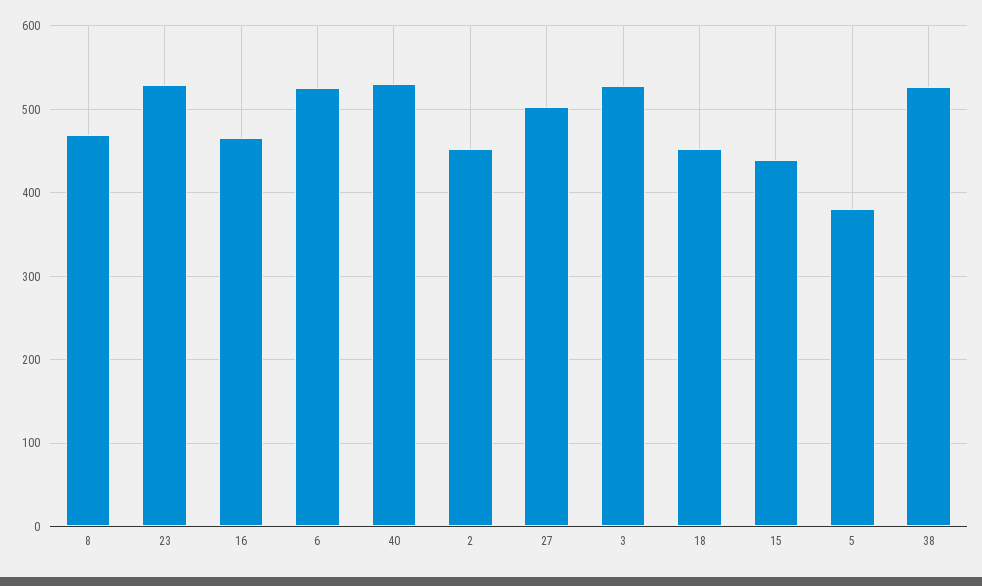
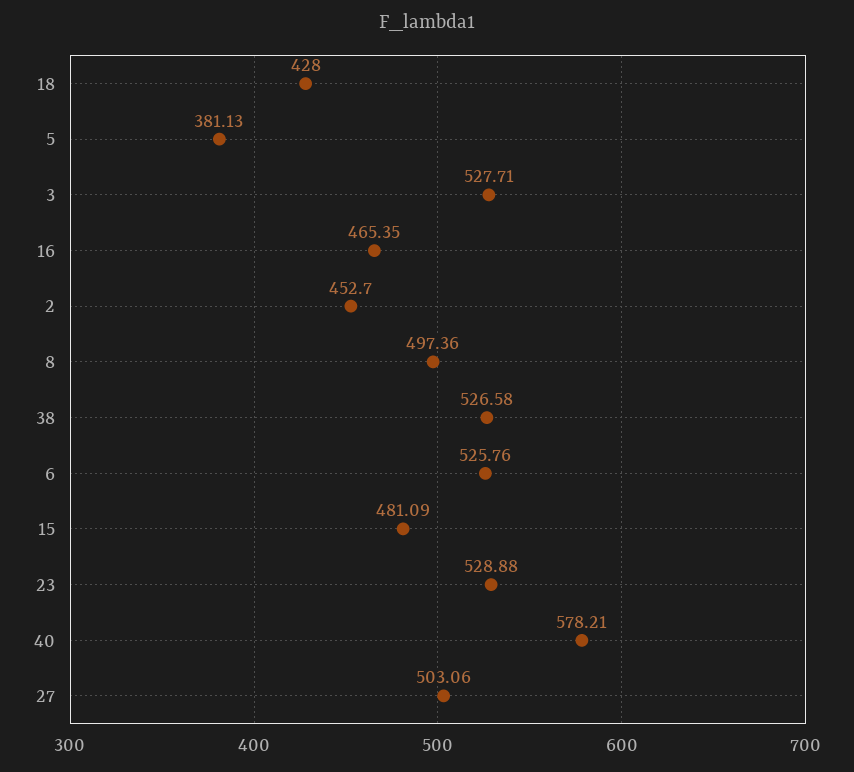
8: 470 -> 497.36
40: 530 -> 578.21
18: 450 -> 428
15: 440 -> 481.09

